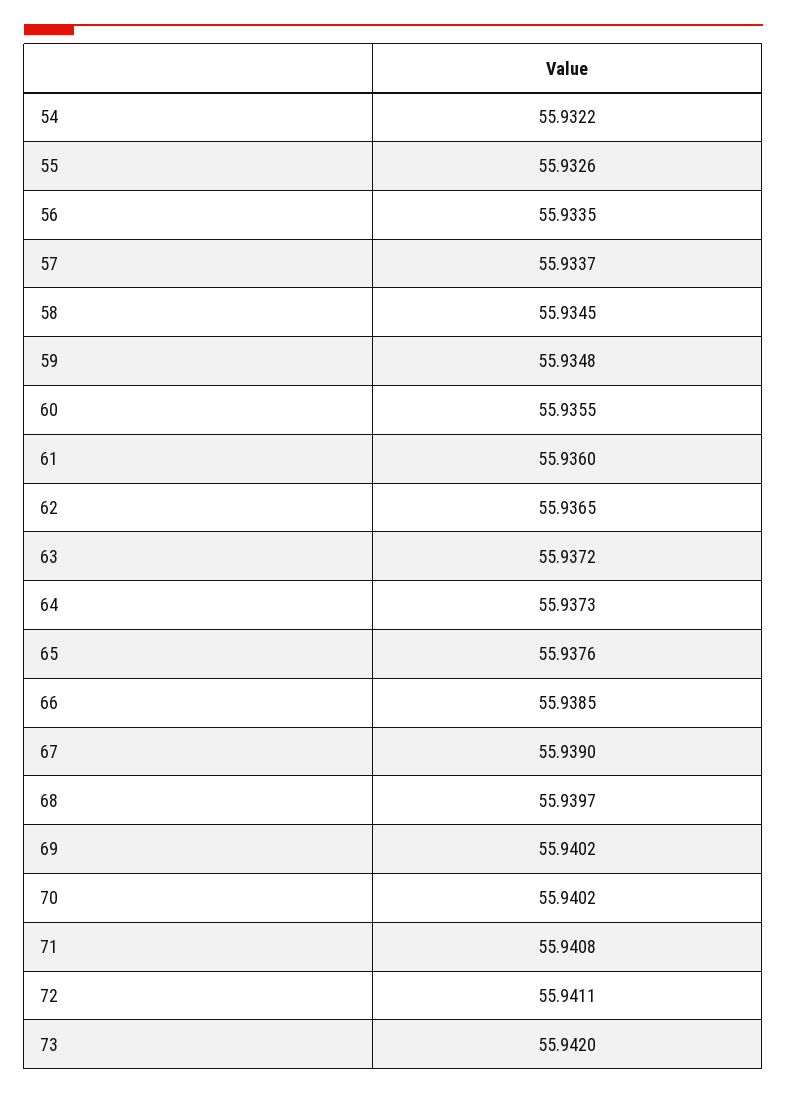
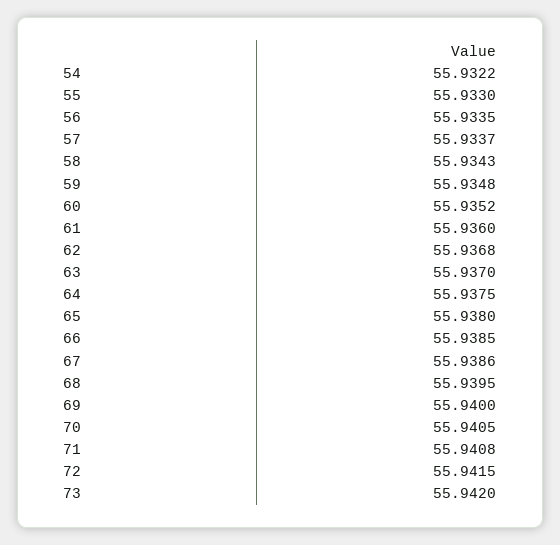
55: 55.9326 -> 55.933
58: 55.9345 -> 55.9343
60: 55.9355 -> 55.9352
62: 55.9365 -> 55.9368
63: 55.9372 -> 55.937
64: 55.9373 -> 55.9375
65: 55.9376 -> 55.938
67: 55.939 -> 55.9386
68: 55.9397 -> 55.9395
69: 55.9402 -> 55.94
70: 55.9402 -> 55.9405
72: 55.9411 -> 55.9415

